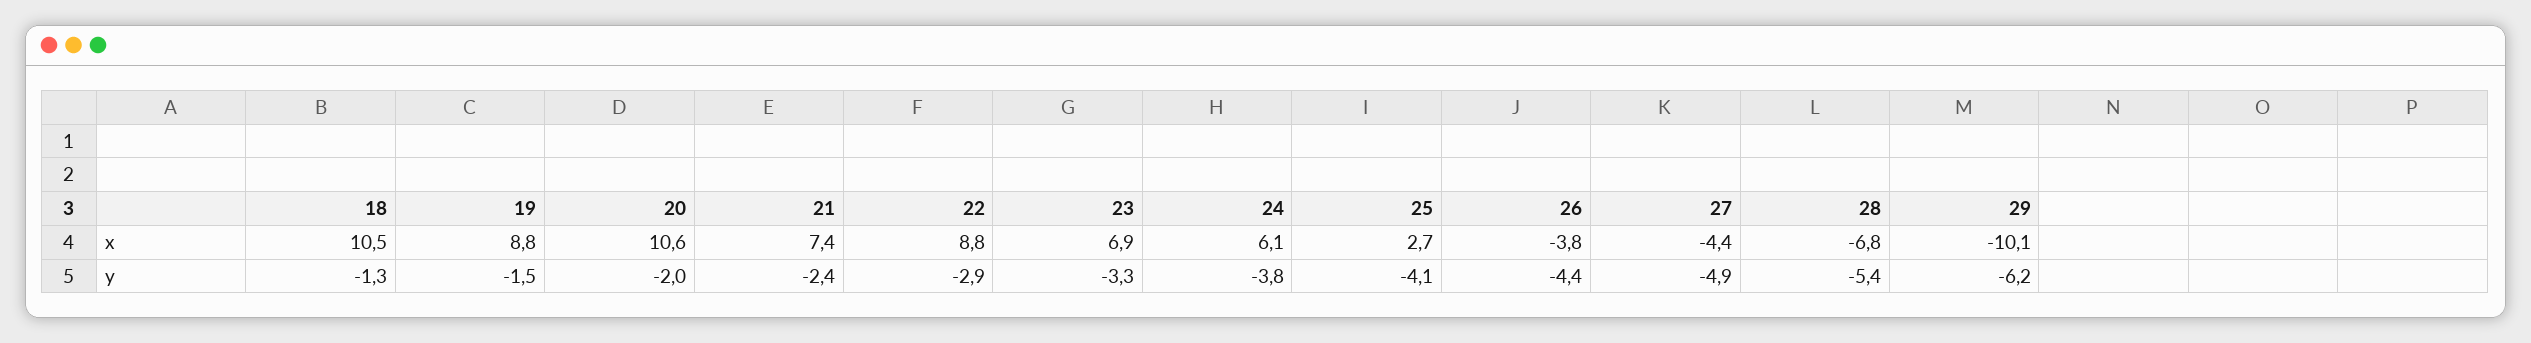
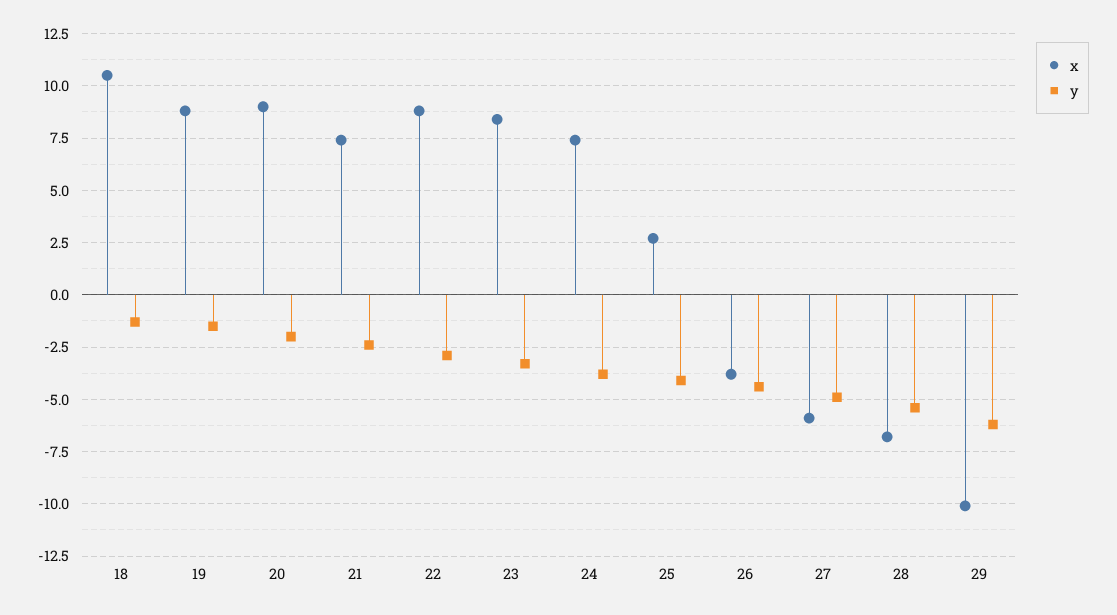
x, 20: 10.6 -> 9
x, 23: 6.9 -> 8.5
x, 24: 6.1 -> 7.5
x, 27: -4.4 -> -6

